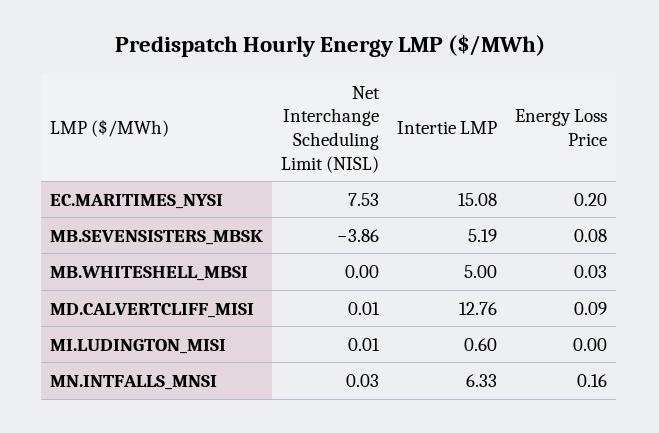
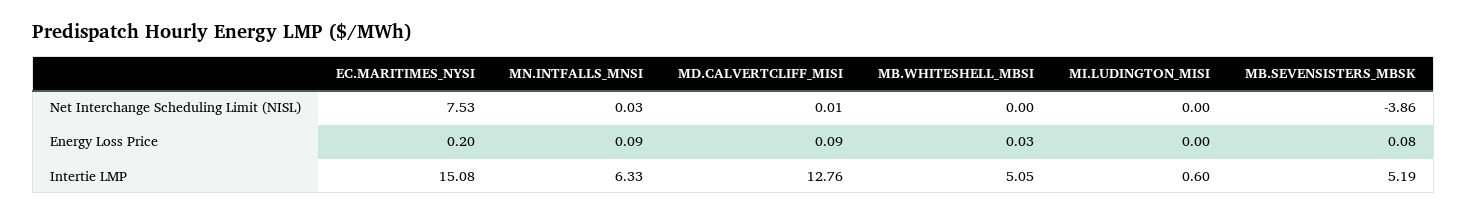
Intertie LMP, MB.WHITESHELL_MBSI: 5 -> 5.05
Net Interchange Scheduling Limit (NISL), MI.LUDINGTON_MISI: 0.01 -> 0
Energy Loss Price, MN.INTFALLS_MNSI: 0.16 -> 0.09

